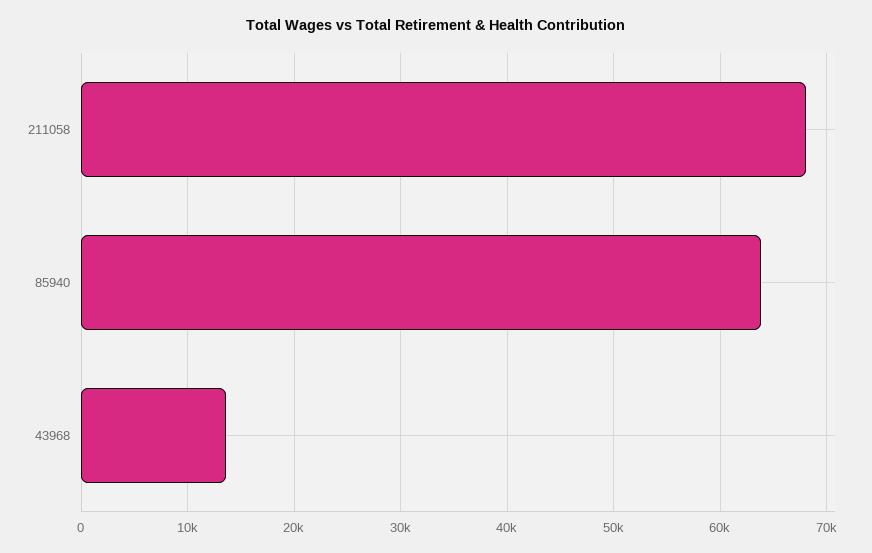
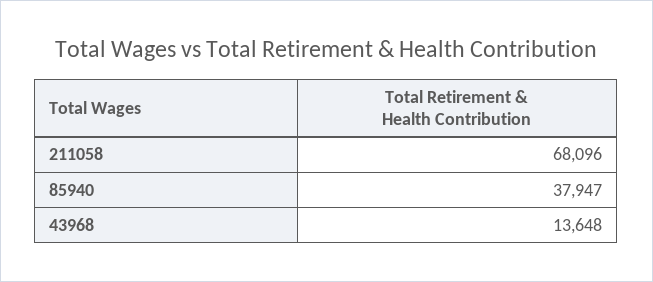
85940: 64000 -> 37947

